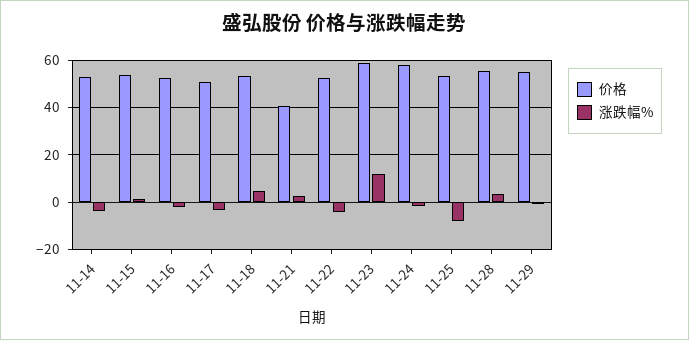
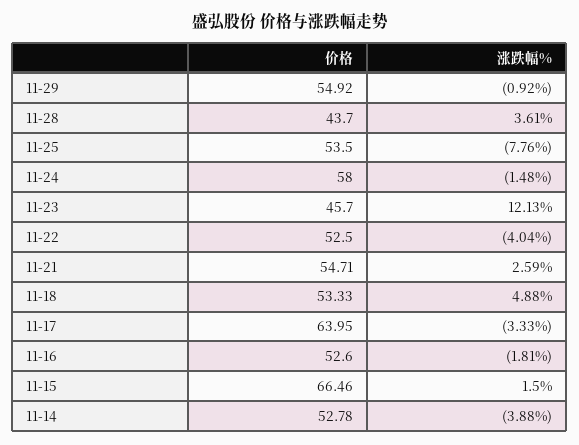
价格, 11-15: 55 -> 66.46
价格, 11-17: 50 -> 63.95
价格, 11-21: 40 -> 54.71
价格, 11-23: 60 -> 45.7
价格, 11-28: 55 -> 43.7

